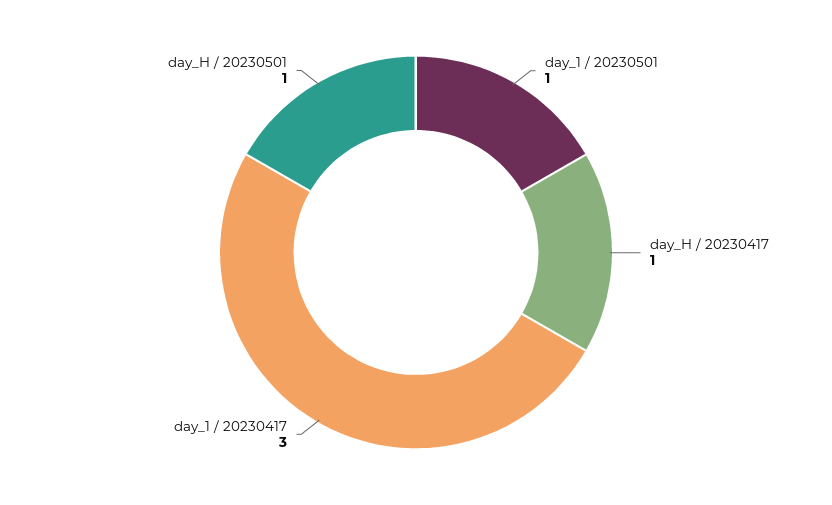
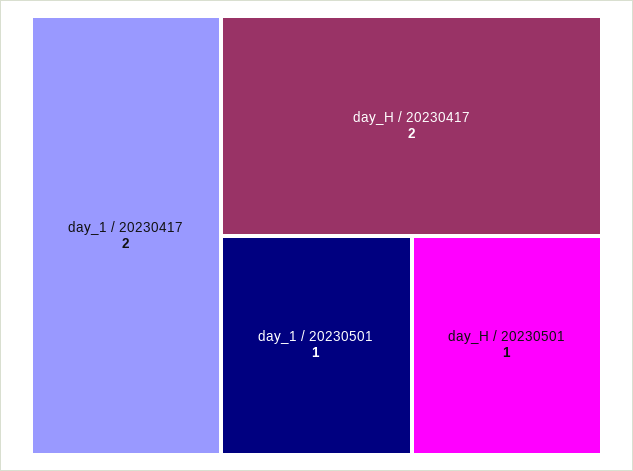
day_H / 20230417: 1 -> 2
day_1 / 20230417: 3 -> 2

